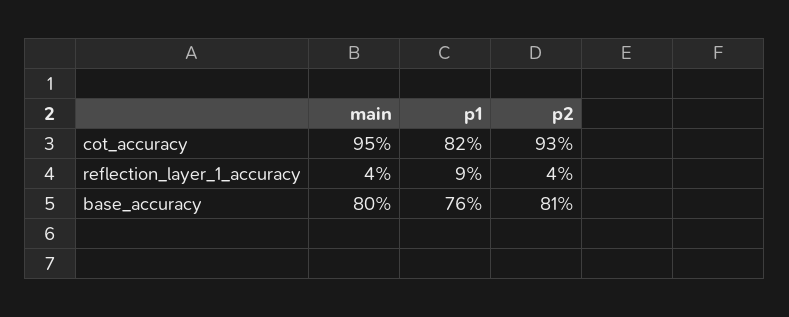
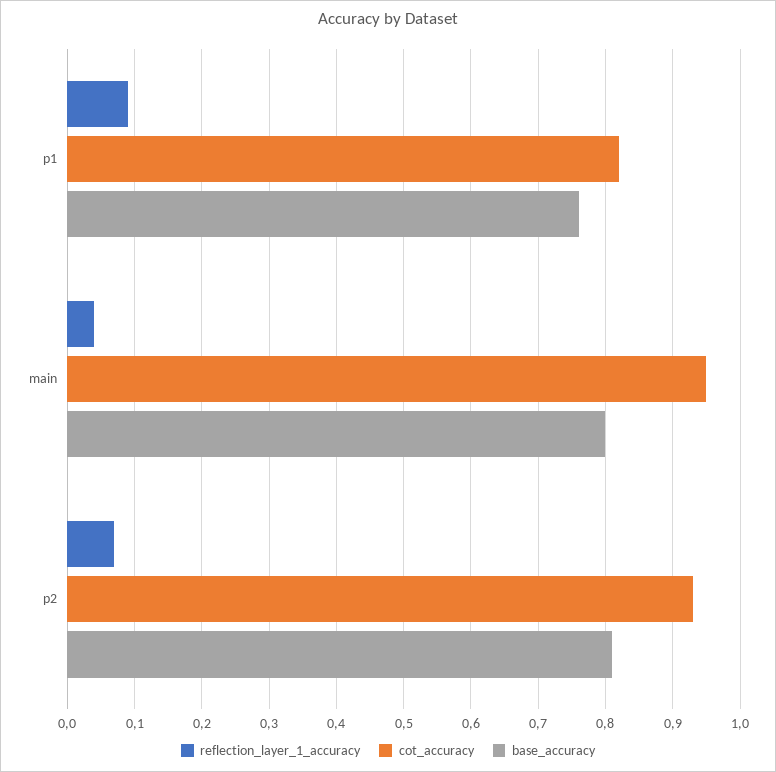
reflection_layer_1_accuracy, p2: 0.04 -> 0.07

